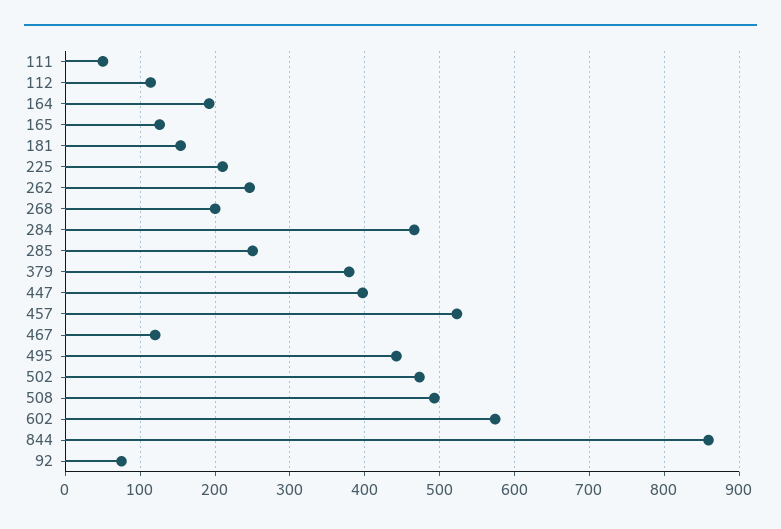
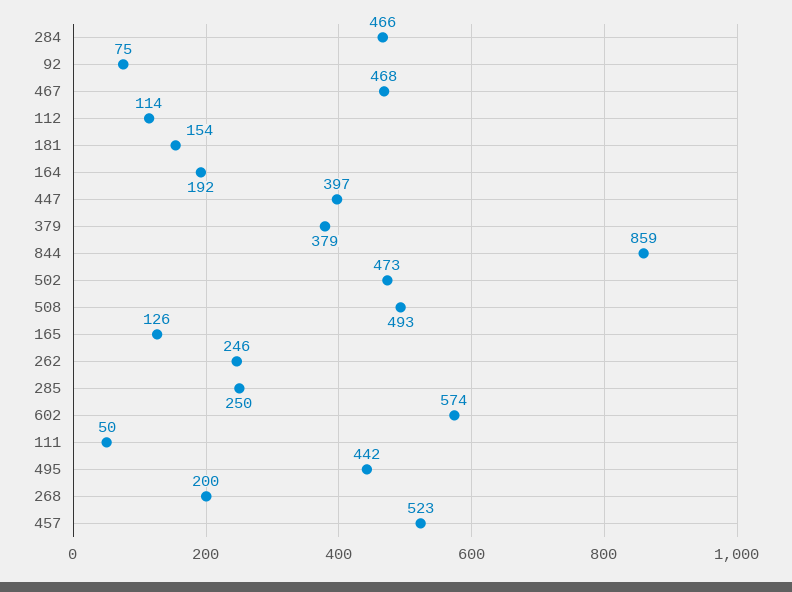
225: 210 -> none
467: 120 -> 468

